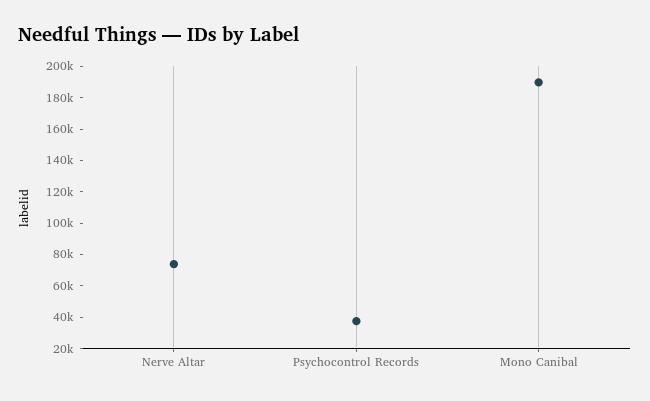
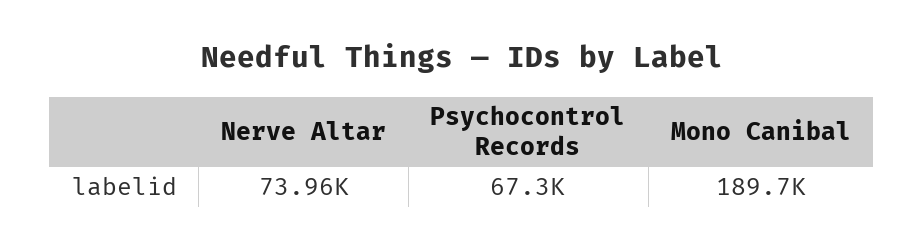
Psychocontrol Records: 40000 -> 67300

